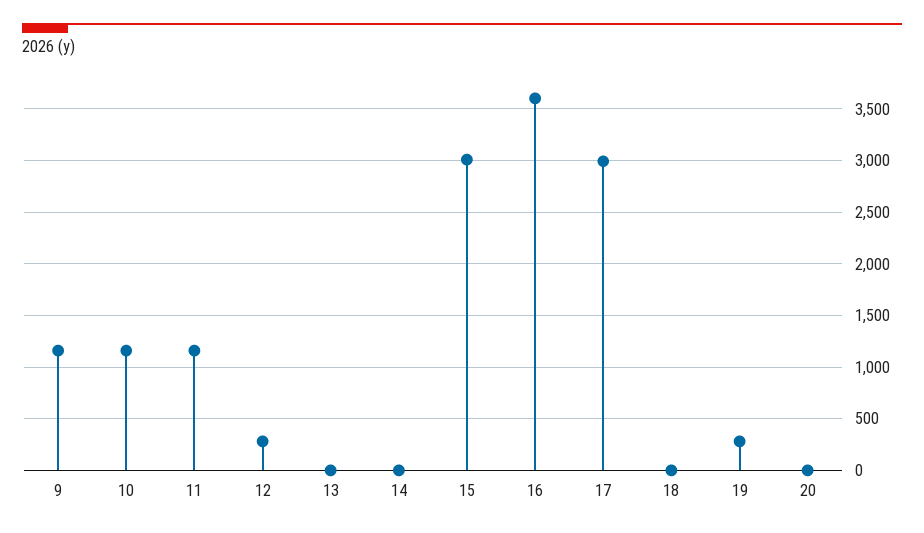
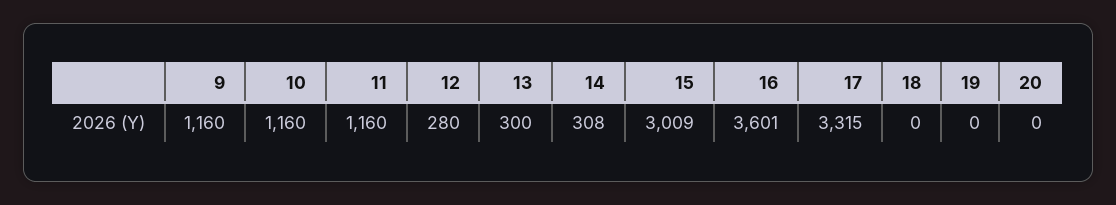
13: 0 -> 300
14: 0 -> 308
17: 3000 -> 3315
19: 300 -> 0

